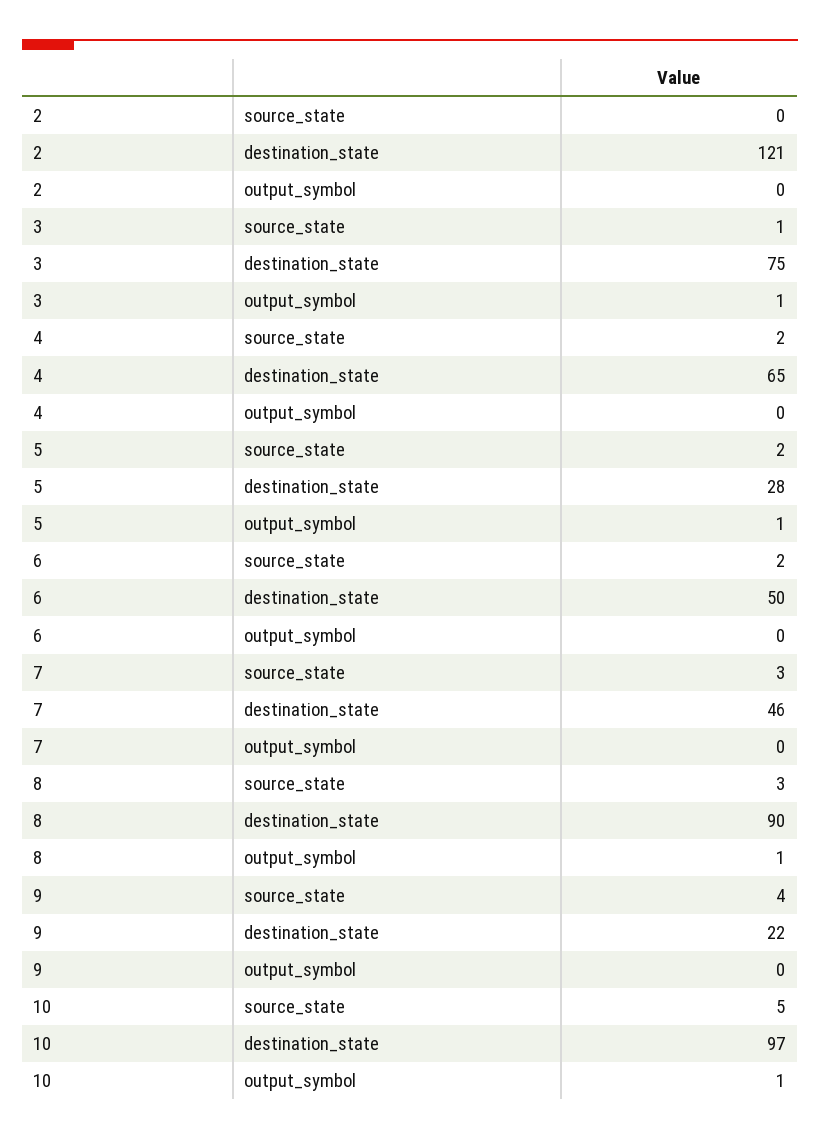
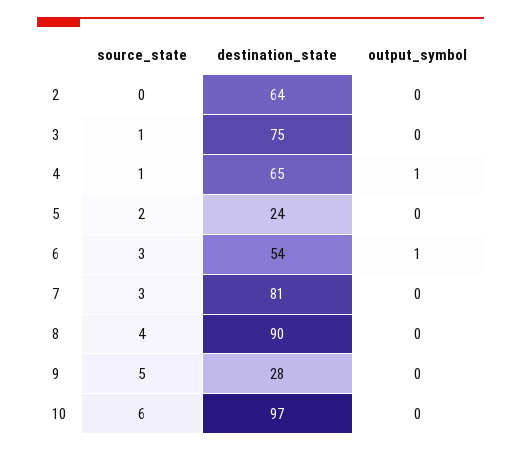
2, destination_state: 121 -> 64
3, output_symbol: 1 -> 0
4, source_state: 2 -> 1
4, output_symbol: 0 -> 1
5, destination_state: 28 -> 24
5, output_symbol: 1 -> 0
6, source_state: 2 -> 3
6, destination_state: 50 -> 54
6, output_symbol: 0 -> 1
7, destination_state: 46 -> 81
8, source_state: 3 -> 4
8, output_symbol: 1 -> 0
9, source_state: 4 -> 5
9, destination_state: 22 -> 28
10, source_state: 5 -> 6
10, output_symbol: 1 -> 0

